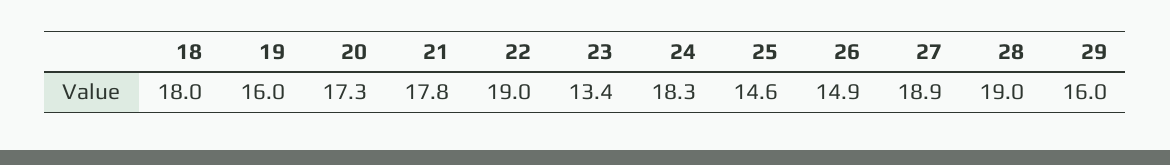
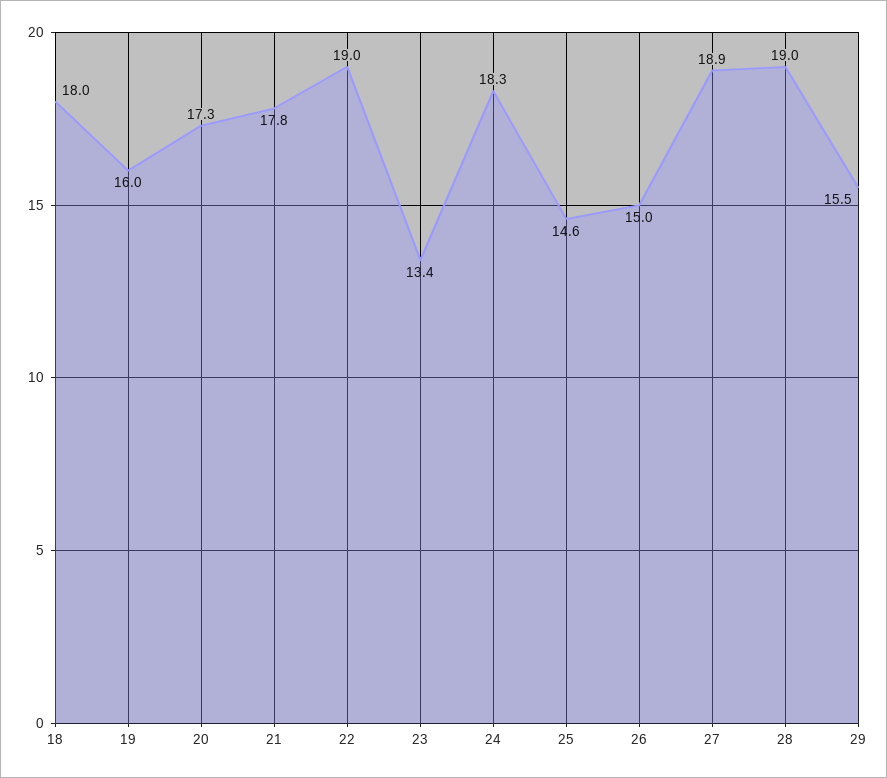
26: 14.9 -> 15
29: 16 -> 15.5

